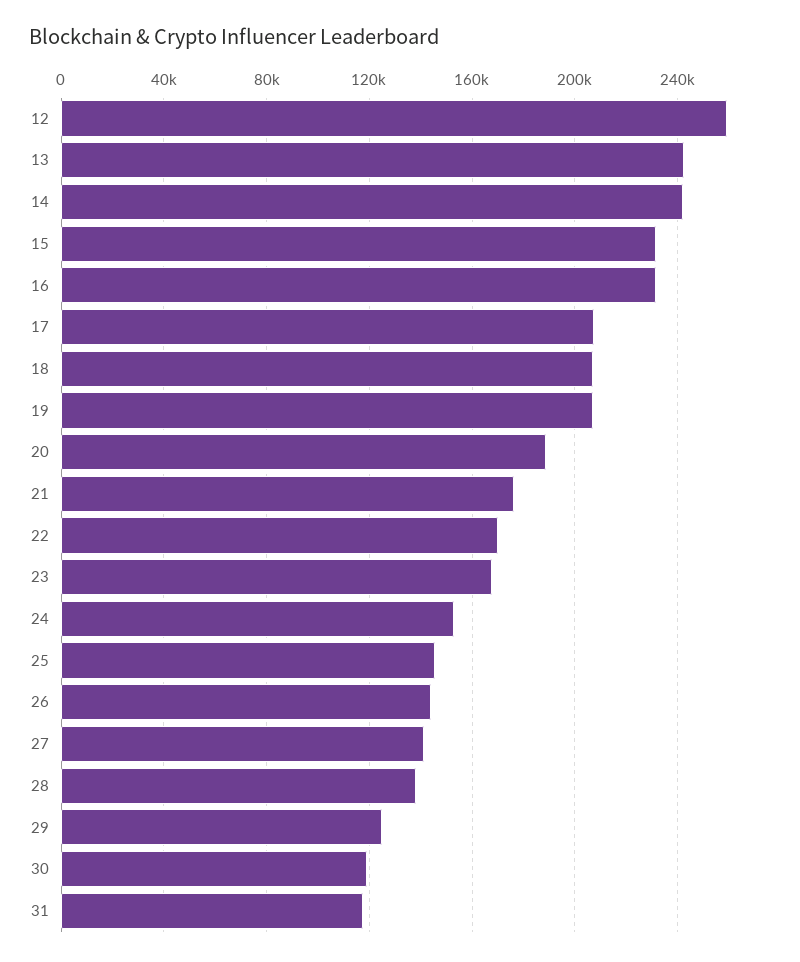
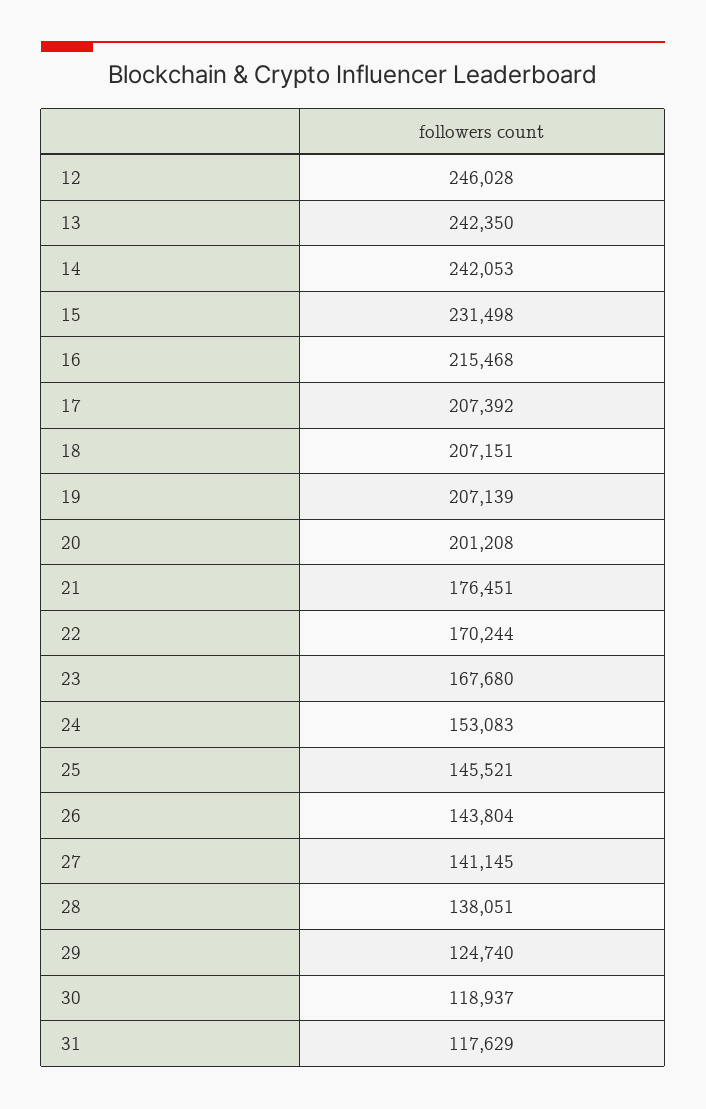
12: 260000 -> 246028
16: 230000 -> 215468
20: 190000 -> 201208

